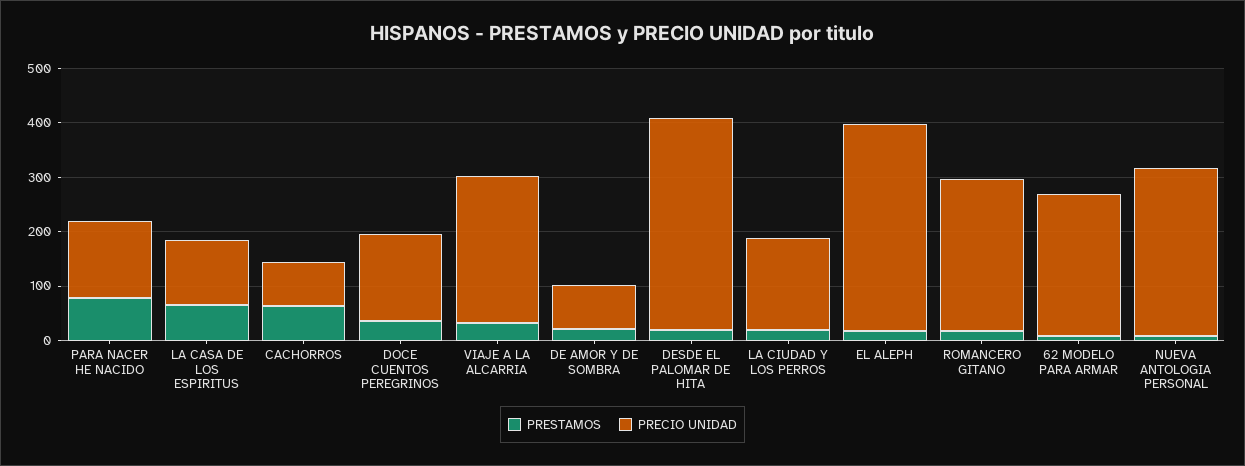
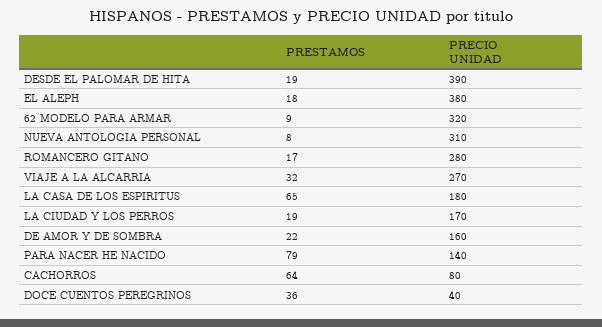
PRECIO UNIDAD, LA CASA DE LOS ESPIRITUS: 120 -> 180
PRECIO UNIDAD, DOCE CUENTOS PEREGRINOS: 160 -> 40
PRECIO UNIDAD, DE AMOR Y DE SOMBRA: 80 -> 160
PRECIO UNIDAD, 62 MODELO PARA ARMAR: 260 -> 320

